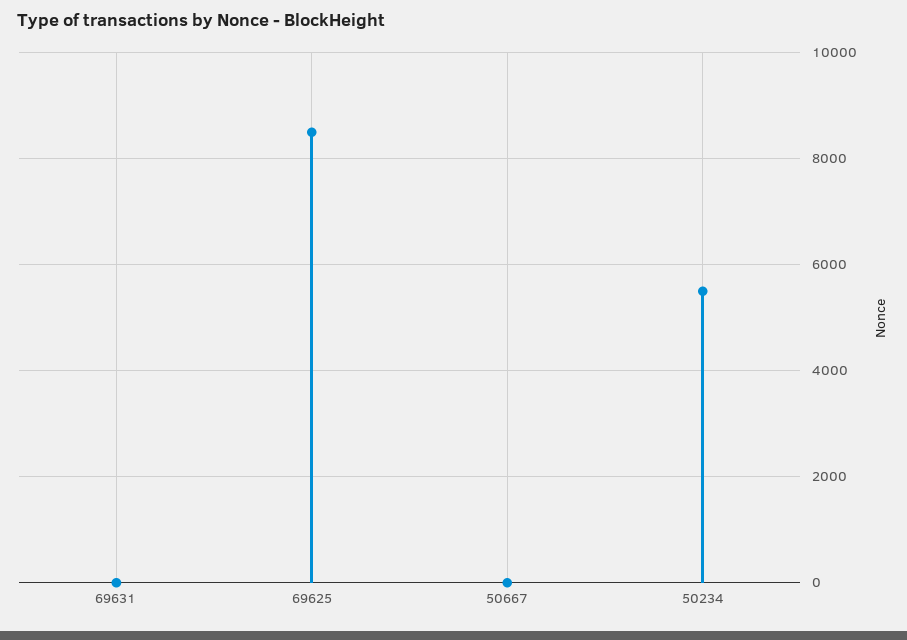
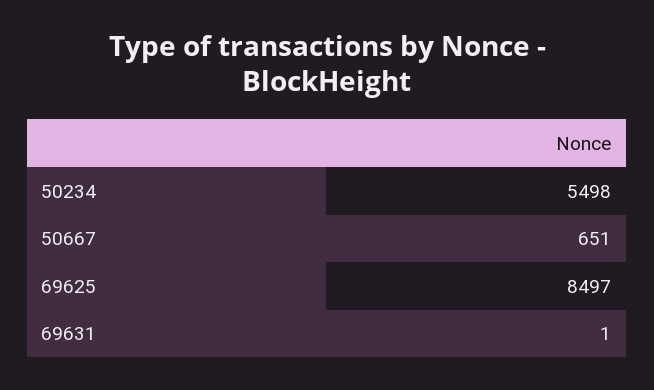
50667: 0 -> 651

